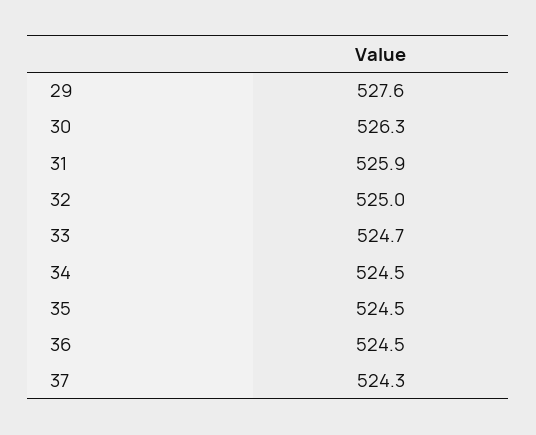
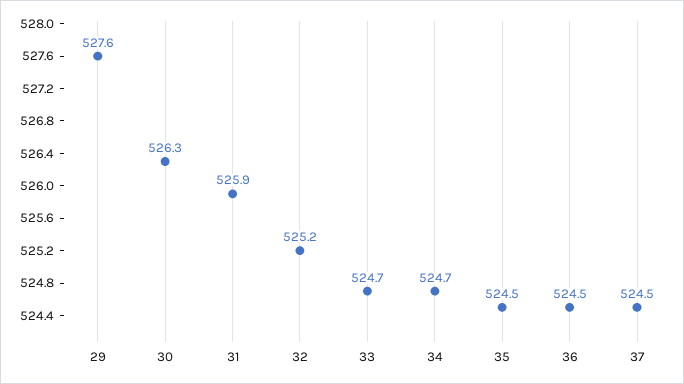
32: 525 -> 525.2
34: 524.5 -> 524.7
37: 524.3 -> 524.5

